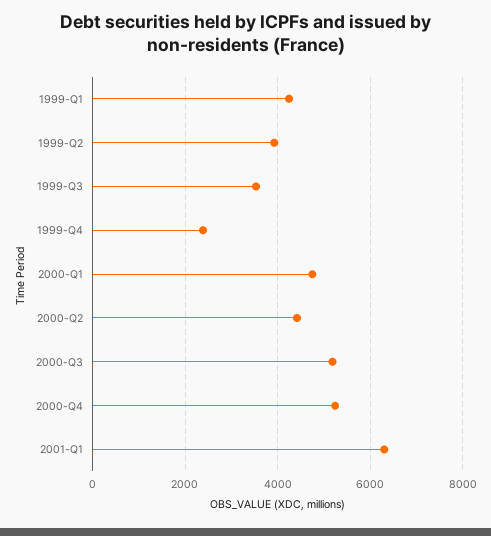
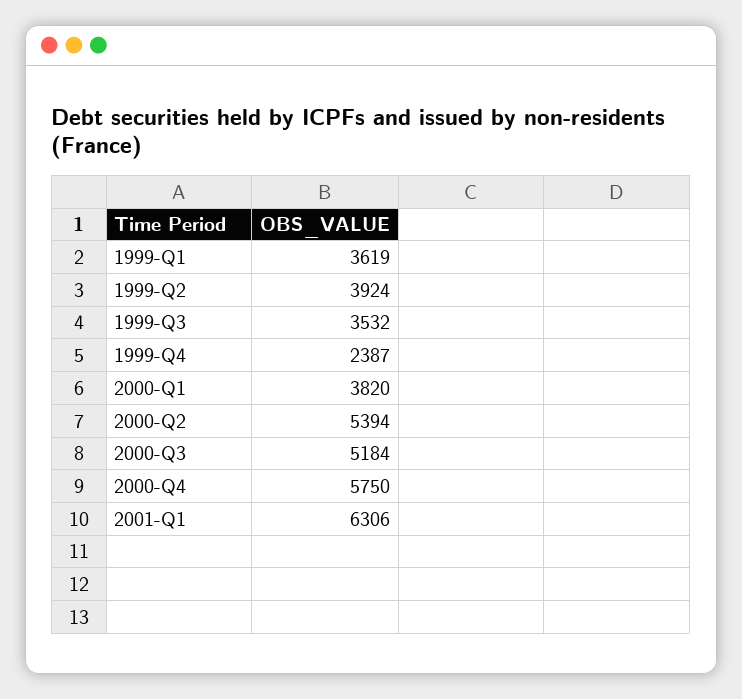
1999-Q1: 4200 -> 3619
2000-Q1: 4800 -> 3820
2000-Q2: 4400 -> 5394
2000-Q4: 5200 -> 5750

